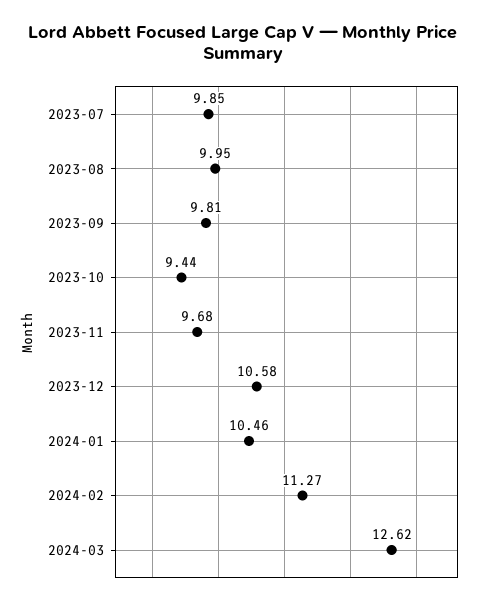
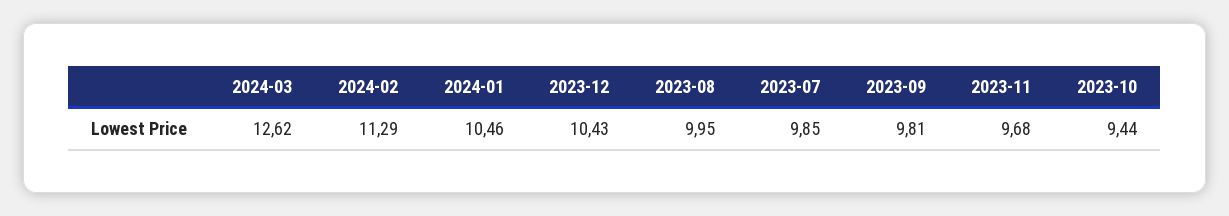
2023-12: 10.58 -> 10.43
2024-02: 11.27 -> 11.29

